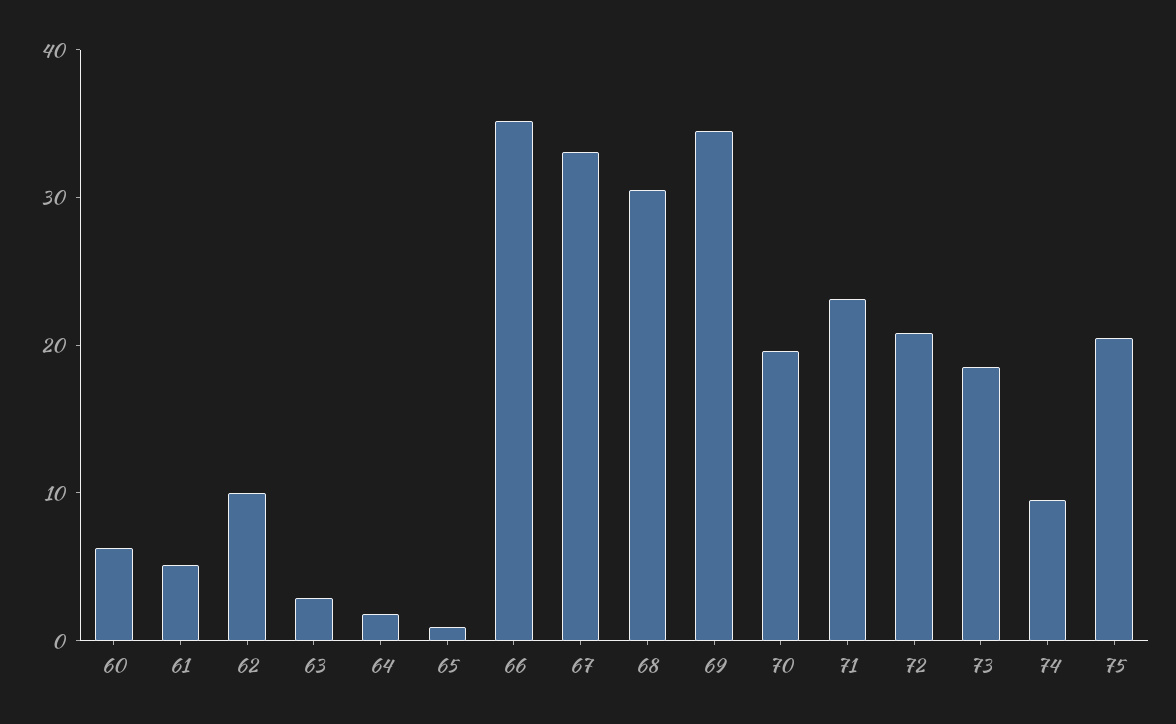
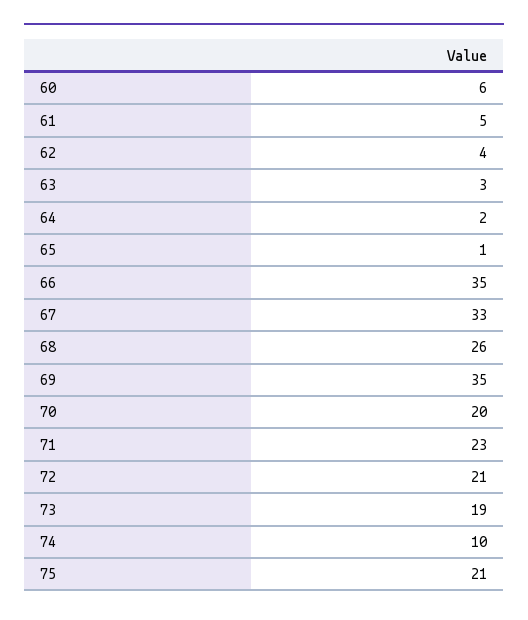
62: 10 -> 4
68: 30 -> 26

